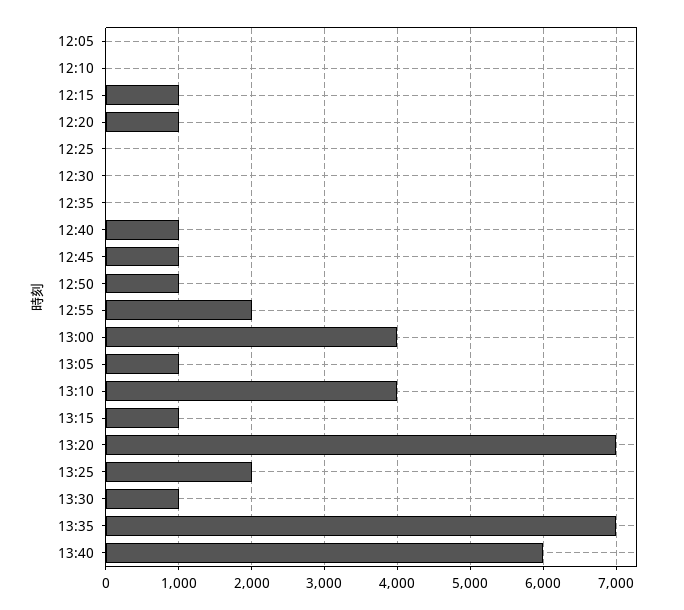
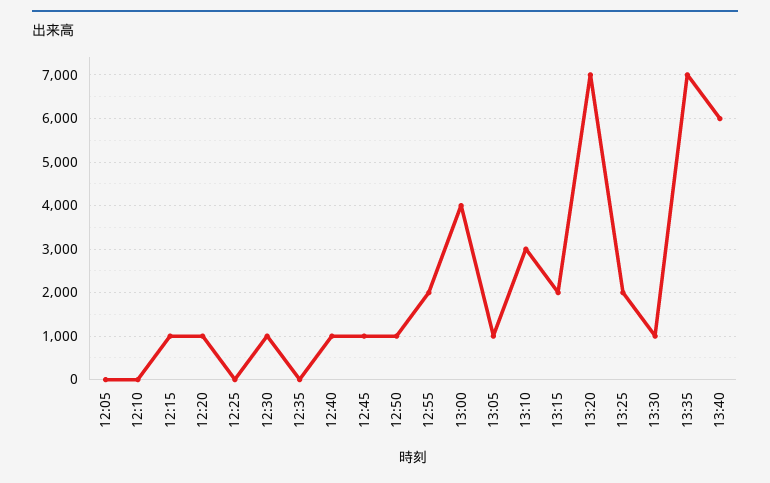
12:30: 0 -> 1000
13:10: 4000 -> 3000
13:15: 1000 -> 2000

